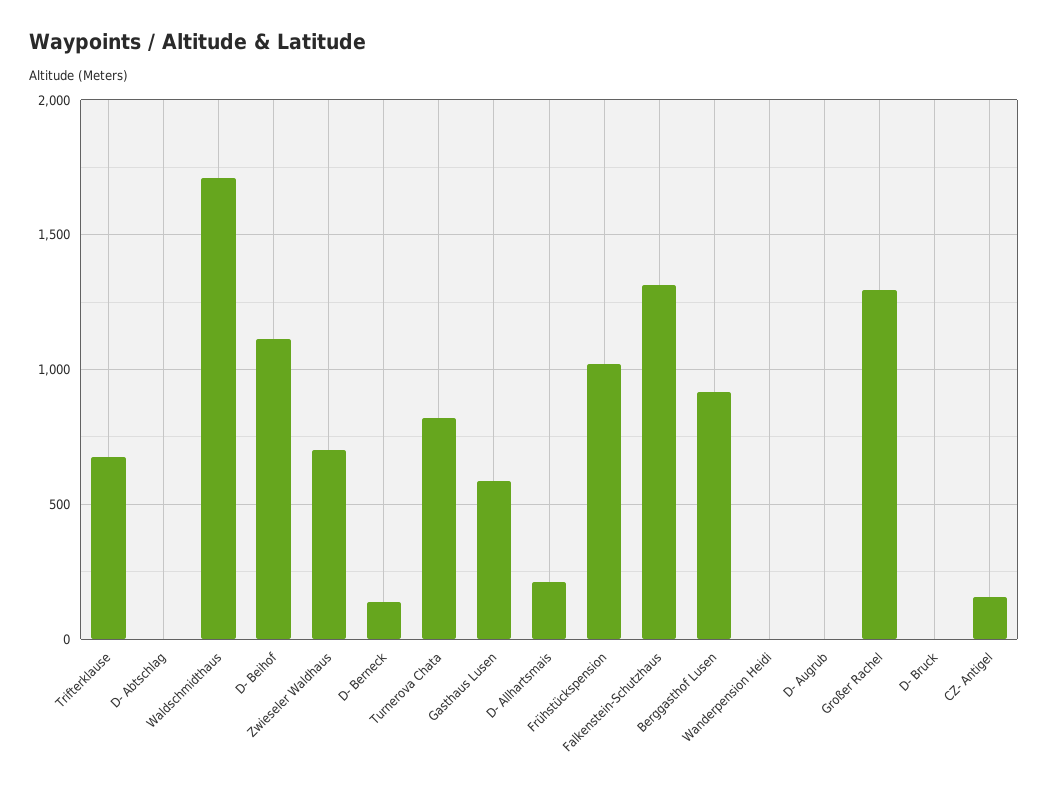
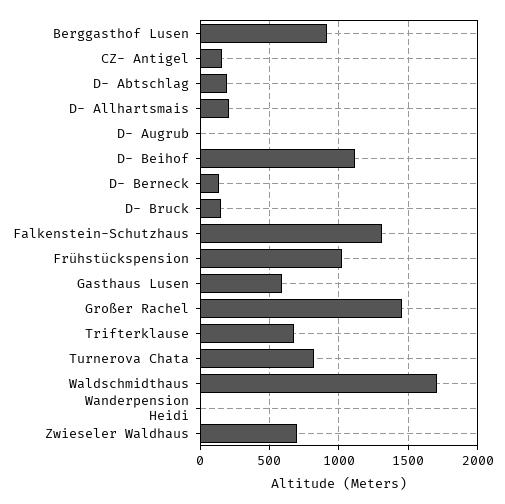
D- Abtschlag: 0 -> 200
Großer Rachel: 1300 -> 1450
D- Bruck: 0 -> 150

